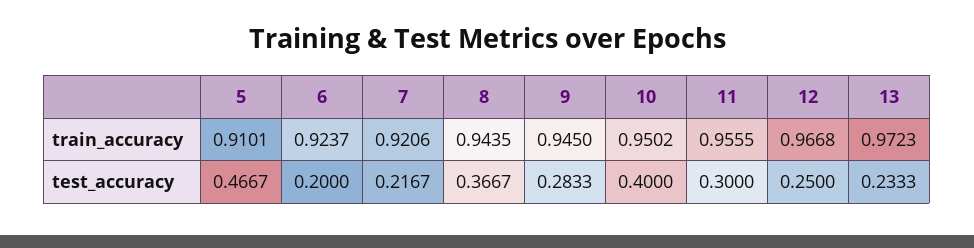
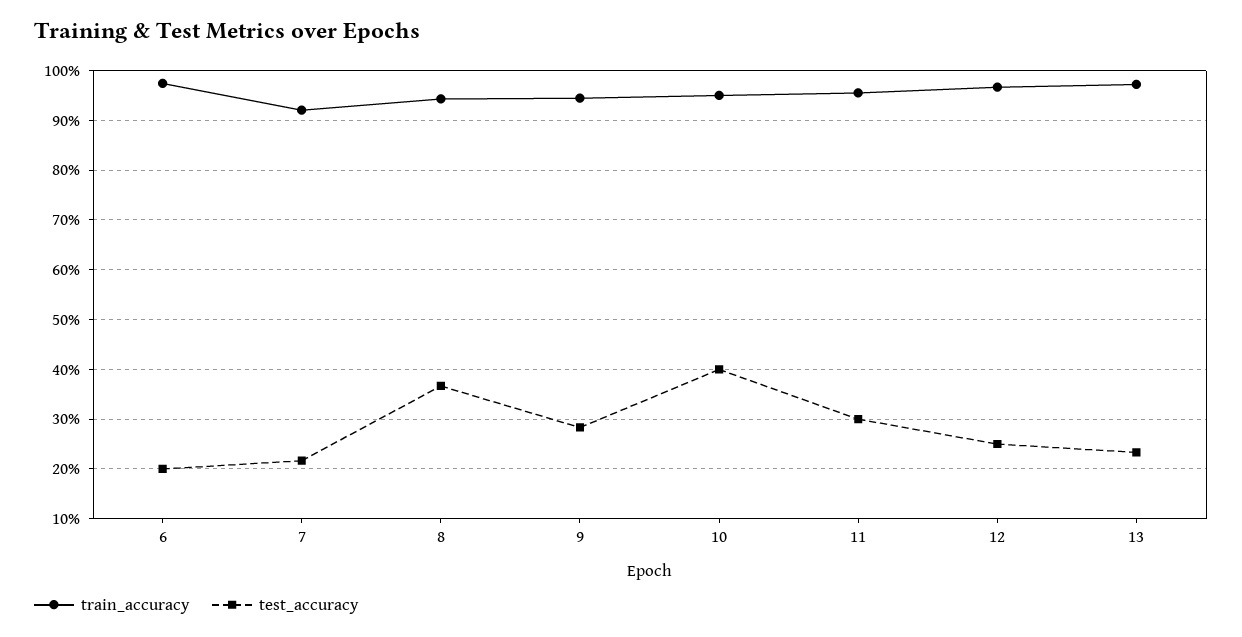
train_accuracy, 5: 0.9101 -> none
train_accuracy, 6: 0.9237 -> 0.98
test_accuracy, 5: 0.4667 -> none

